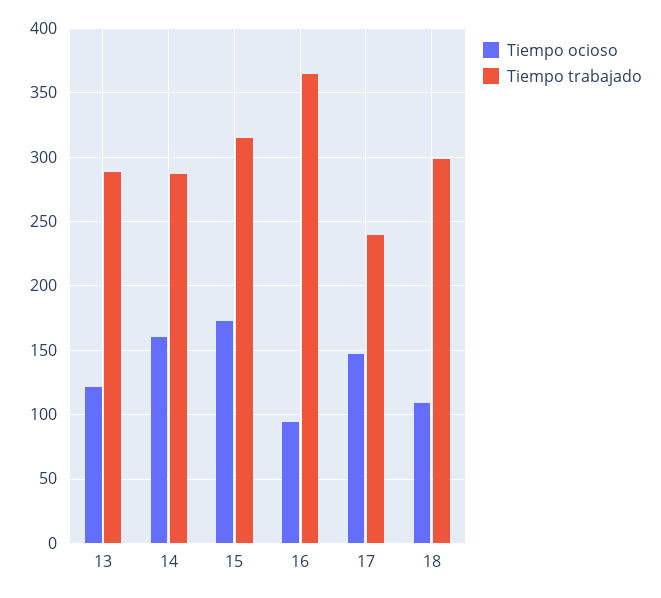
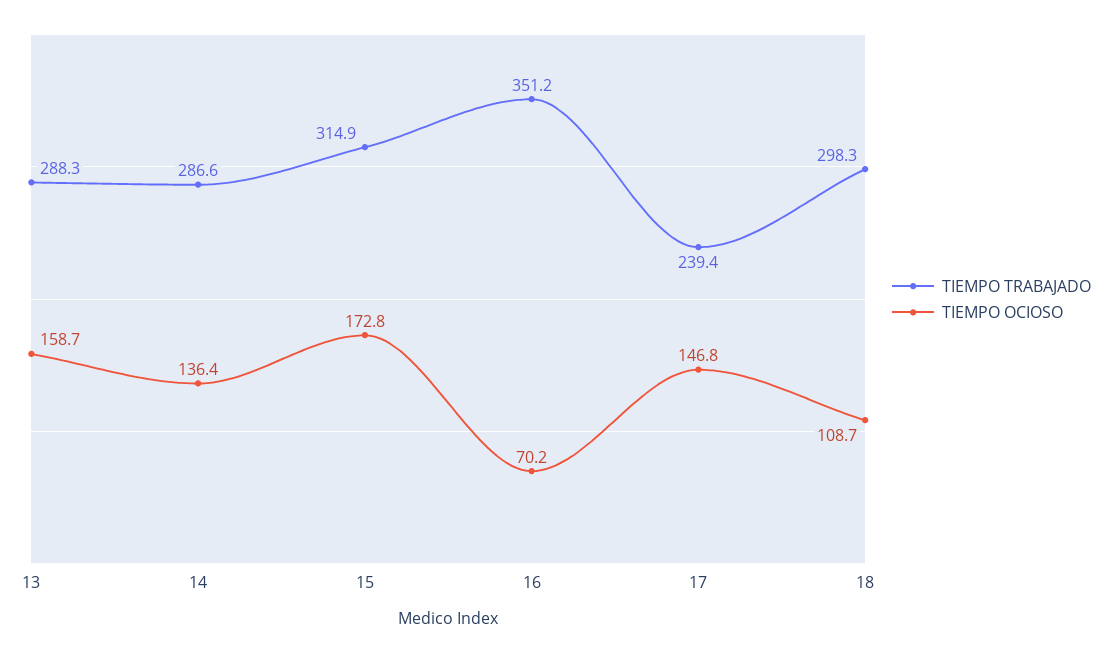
Tiempo ocioso, 13: 120 -> 158.7
Tiempo ocioso, 14: 160 -> 136.4
Tiempo ocioso, 16: 95 -> 70.2
Tiempo trabajado, 16: 365 -> 351.2

